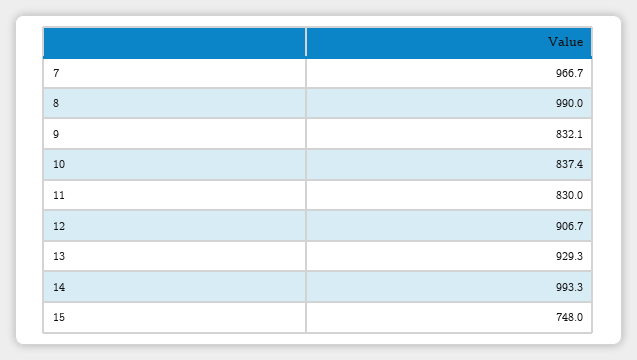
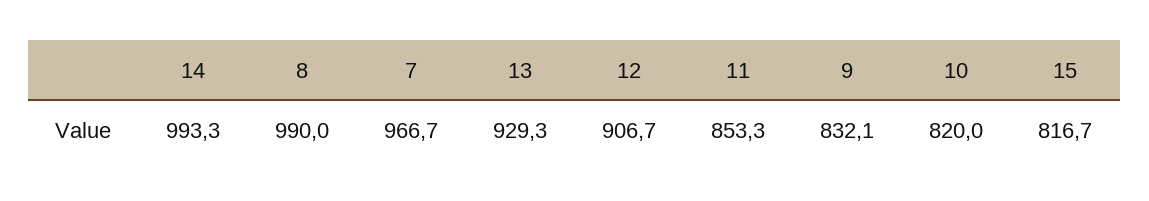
10: 837.4 -> 820
11: 830 -> 853.3
15: 748 -> 816.7

